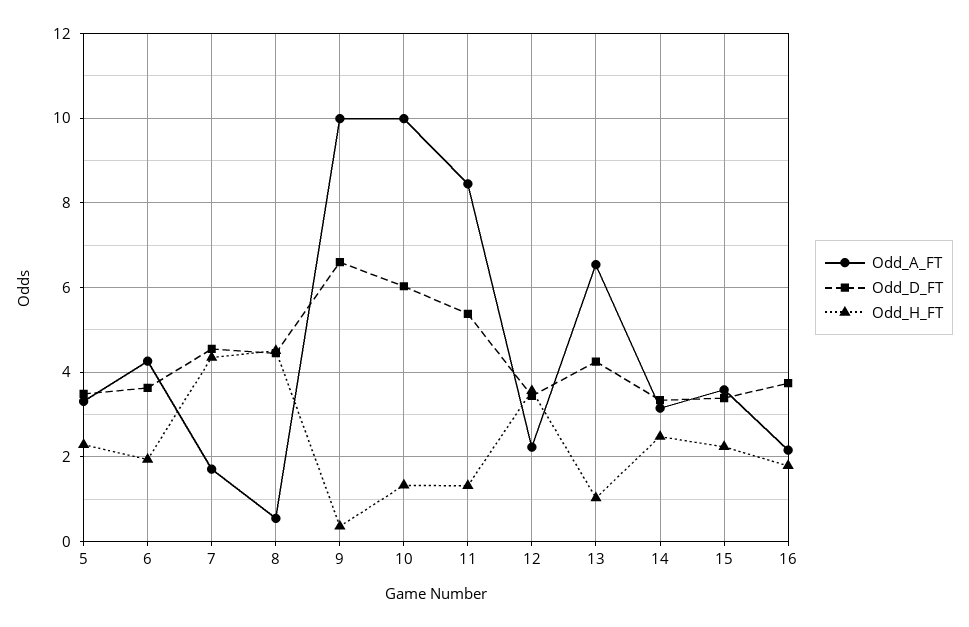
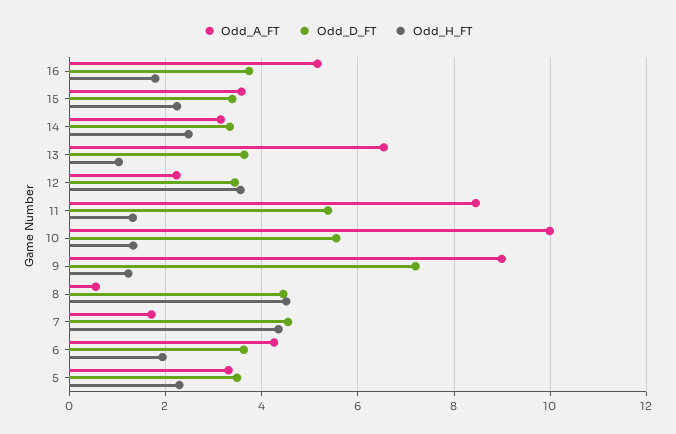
Odd_A_FT, 9: 10 -> 9
Odd_D_FT, 9: 6.6 -> 7.2
Odd_H_FT, 9: 0.4 -> 1.2
Odd_D_FT, 10: 6 -> 5.6
Odd_D_FT, 13: 4.2 -> 3.6
Odd_A_FT, 16: 2.2 -> 5.2

